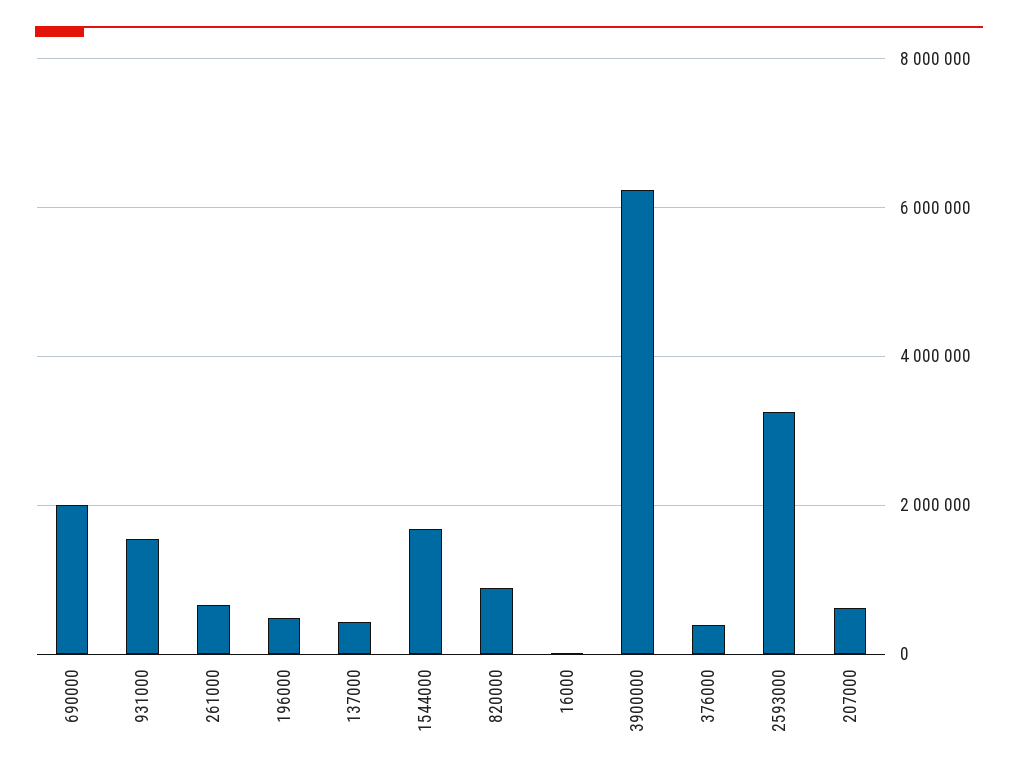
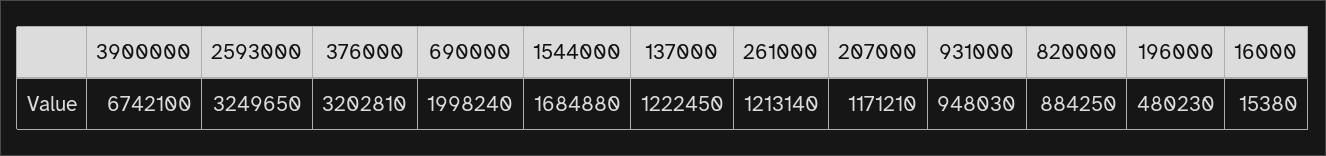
931000: 1600000 -> 948030
261000: 600000 -> 1213140
137000: 400000 -> 1222450
3900000: 6200000 -> 6742100
376000: 400000 -> 3202810
207000: 600000 -> 1171210

